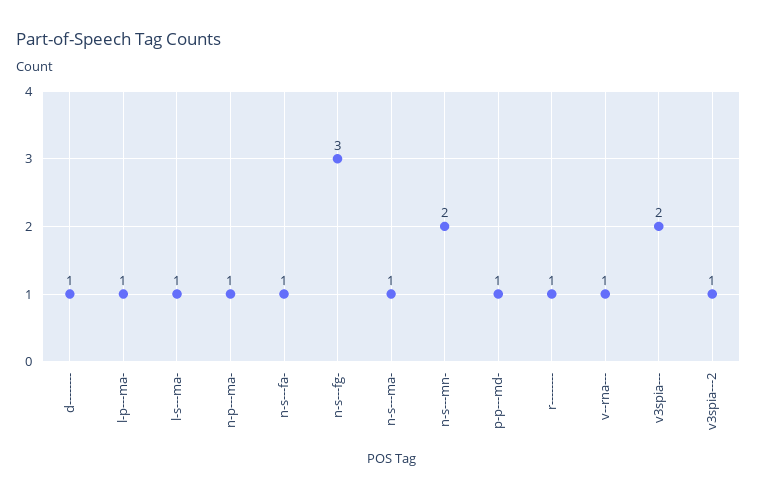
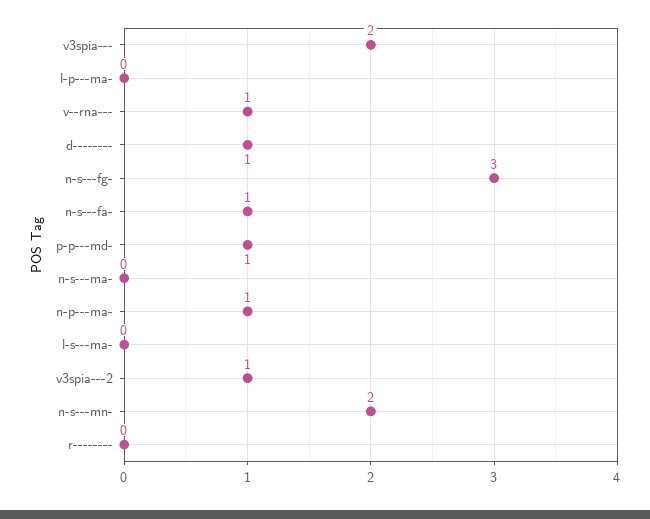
l-p---ma-: 1 -> 0
l-s---ma-: 1 -> 0
n-s---ma-: 1 -> 0
r--------: 1 -> 0

